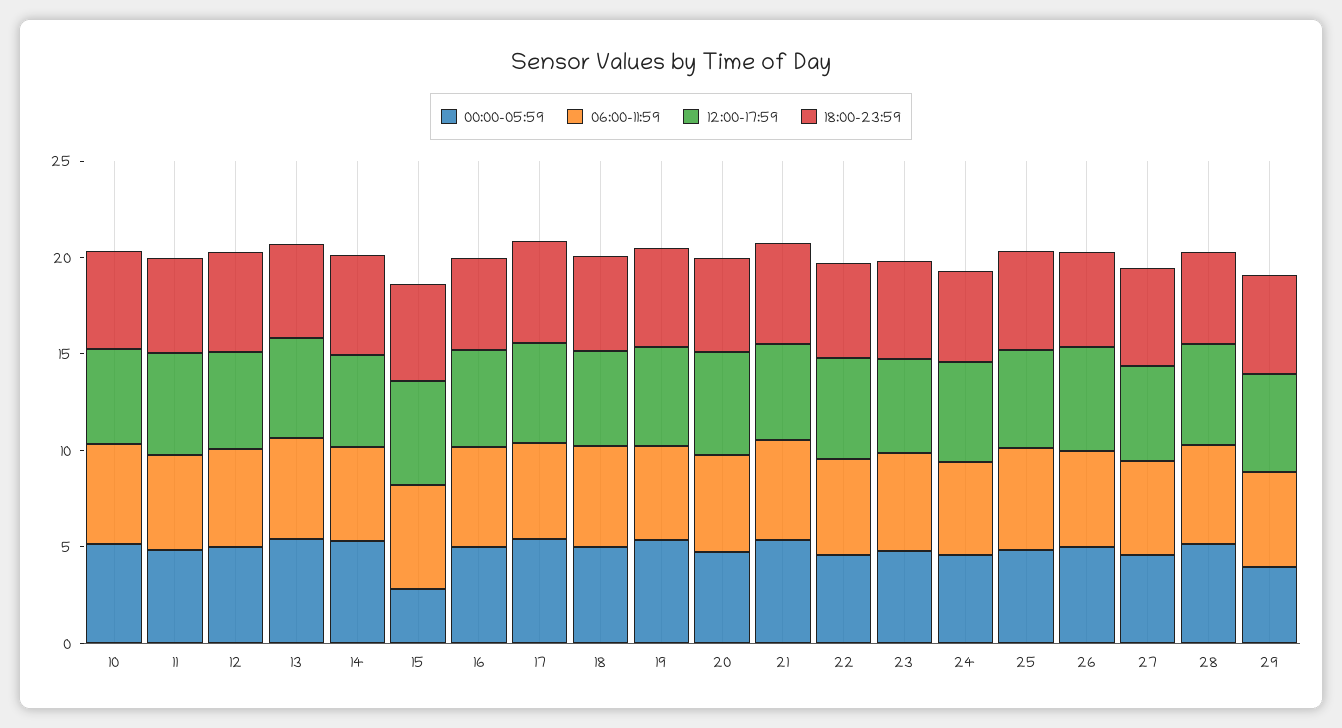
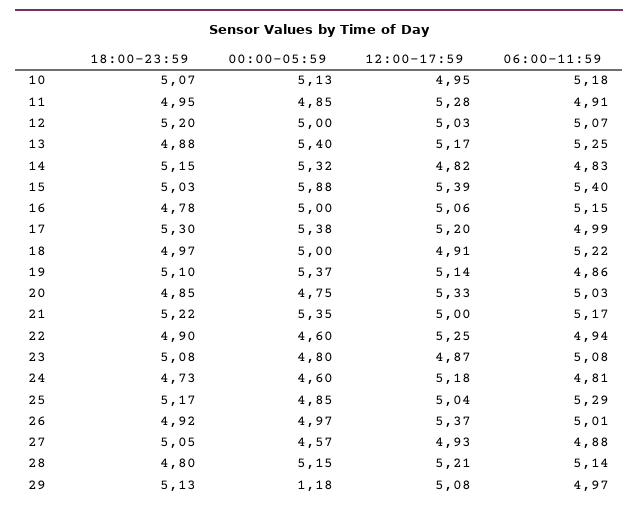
00:00-05:59, 15: 3 -> 5.88
00:00-05:59, 29: 4 -> 1.18

